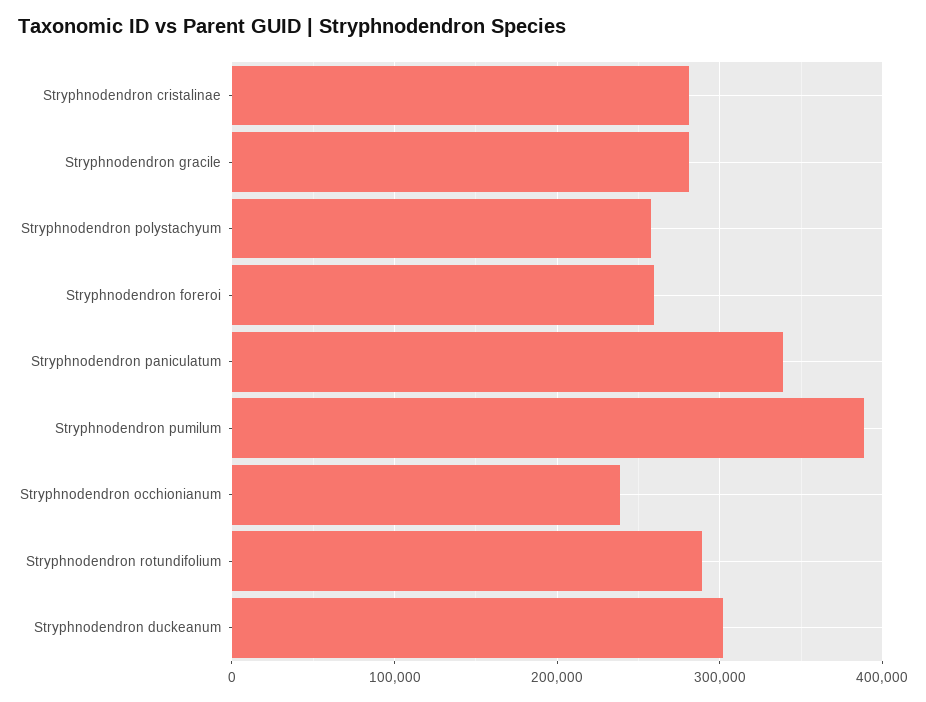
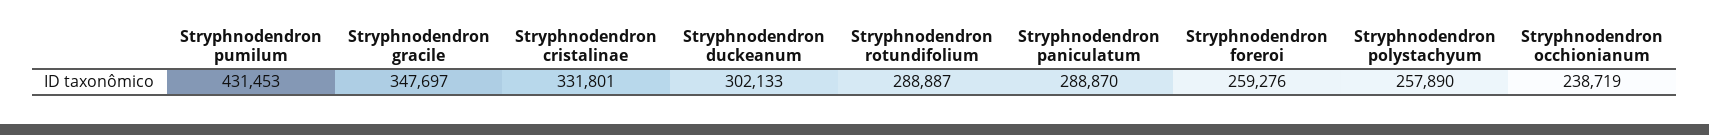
Stryphnodendron cristalinae: 280000 -> 331801
Stryphnodendron gracile: 280000 -> 347697
Stryphnodendron paniculatum: 340000 -> 288870
Stryphnodendron pumilum: 390000 -> 431453

